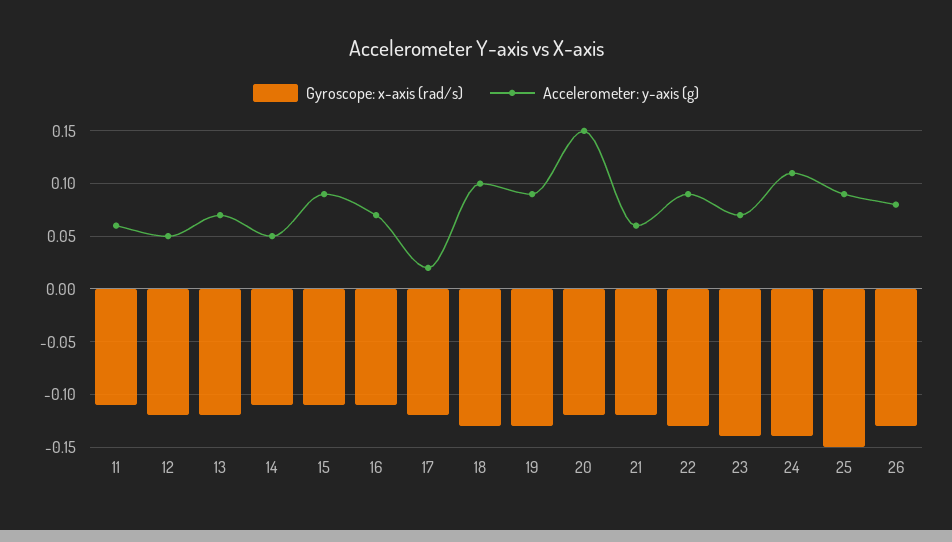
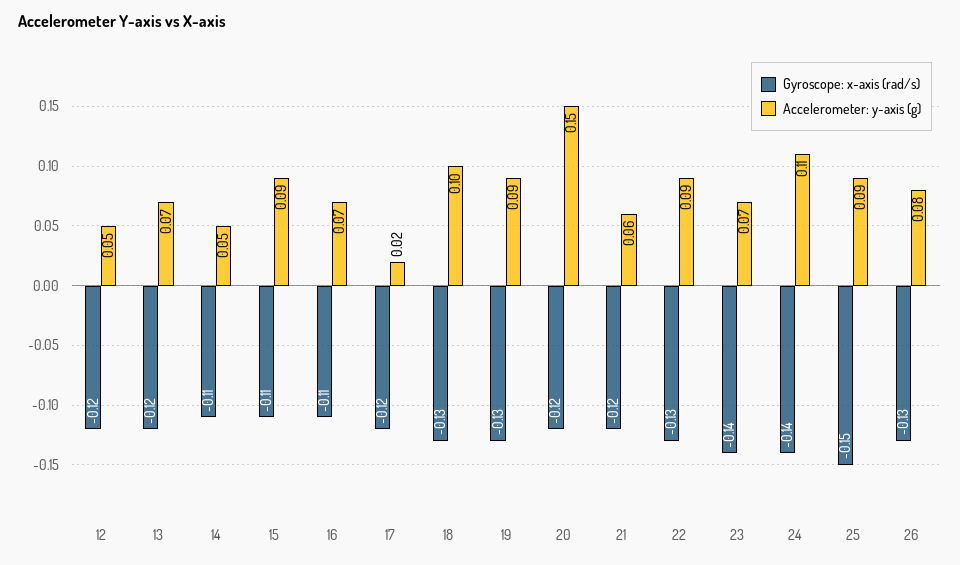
Gyroscope: x-axis (rad/s), 11: -0.11 -> none
Accelerometer: y-axis (g), 11: 0.06 -> none

